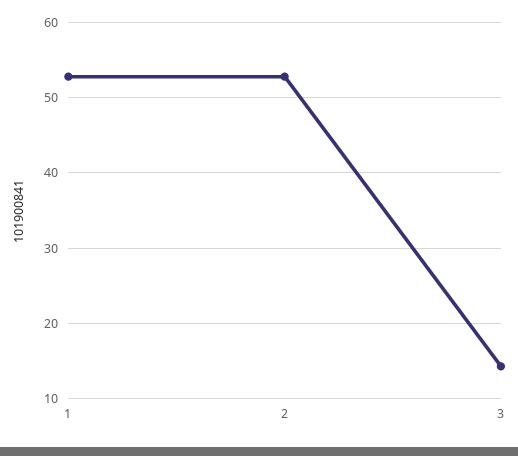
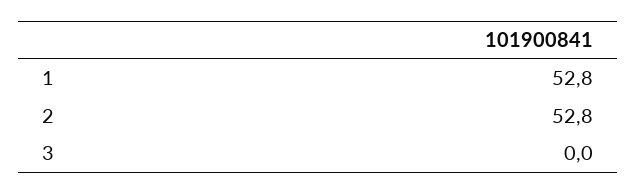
3: 14 -> 0

